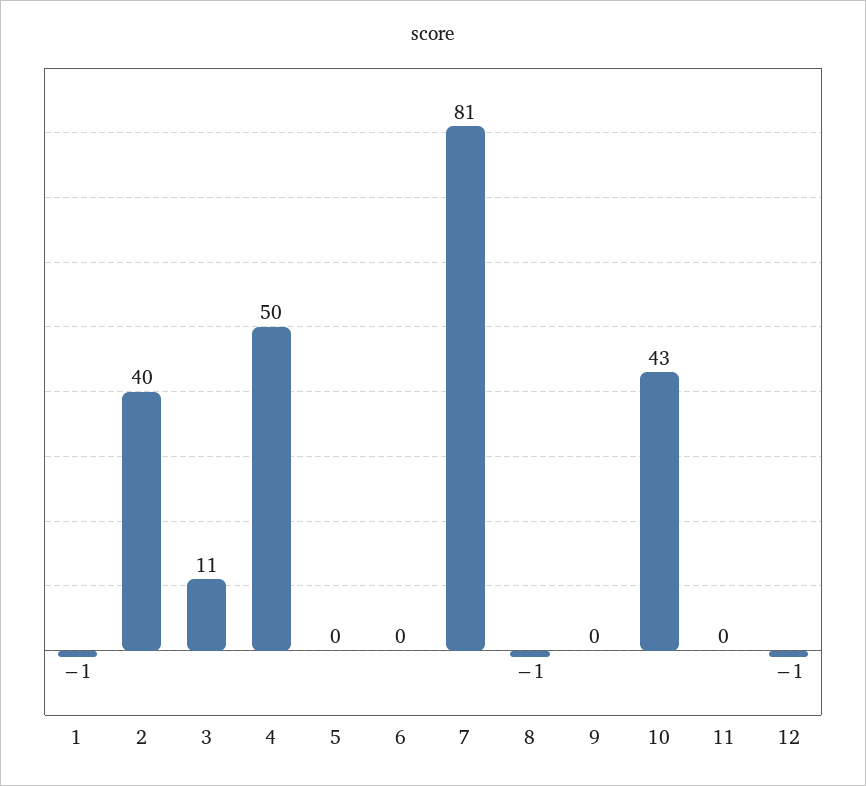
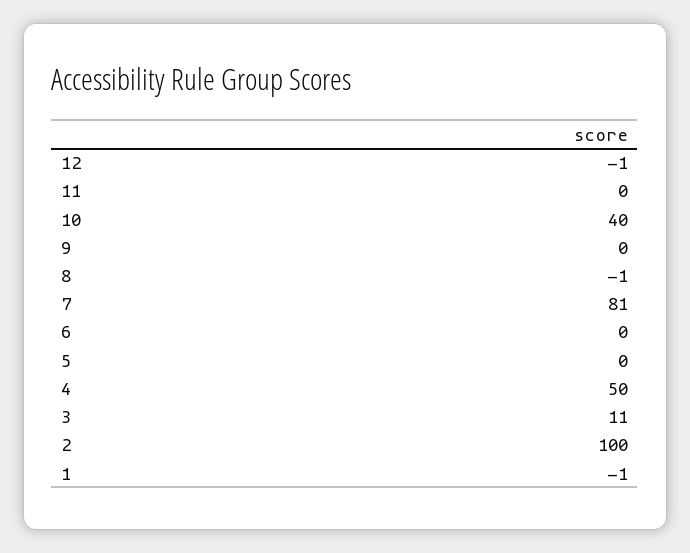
2: 40 -> 100
10: 43 -> 40

